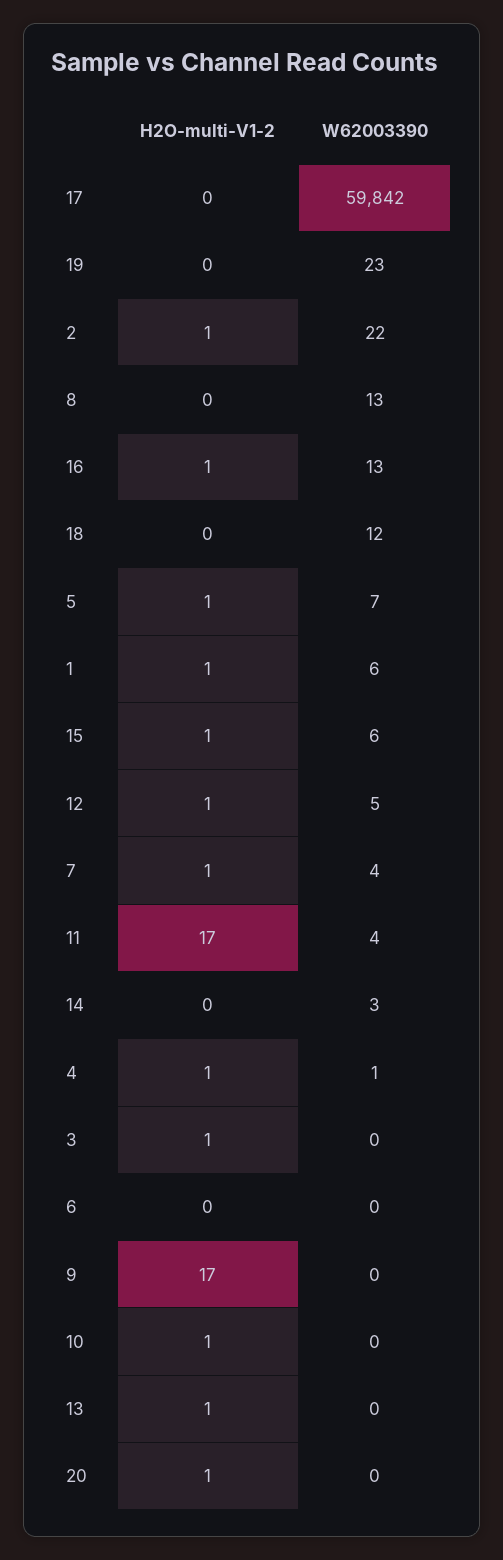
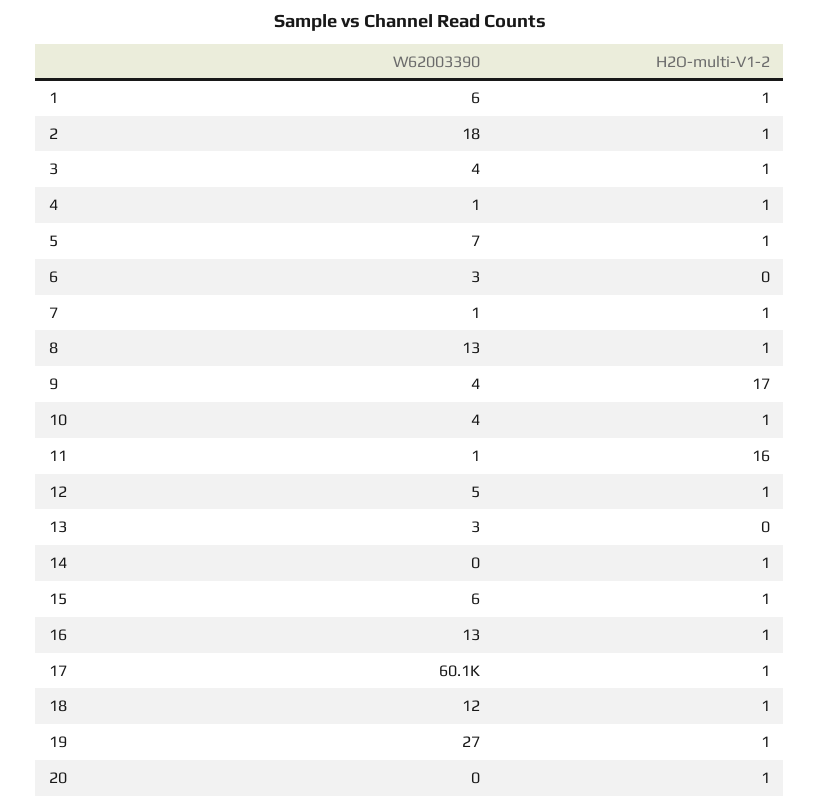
H2O-multi-V1-2, 17: 0 -> 1
W62003390, 17: 59842 -> 60100
H2O-multi-V1-2, 19: 0 -> 1
W62003390, 19: 23 -> 27
W62003390, 2: 22 -> 18
H2O-multi-V1-2, 8: 0 -> 1
H2O-multi-V1-2, 18: 0 -> 1
W62003390, 7: 4 -> 1
H2O-multi-V1-2, 11: 17 -> 16
W62003390, 11: 4 -> 1
H2O-multi-V1-2, 14: 0 -> 1
W62003390, 14: 3 -> 0
W62003390, 3: 0 -> 4
W62003390, 6: 0 -> 3
W62003390, 9: 0 -> 4
W62003390, 10: 0 -> 4
H2O-multi-V1-2, 13: 1 -> 0
W62003390, 13: 0 -> 3

